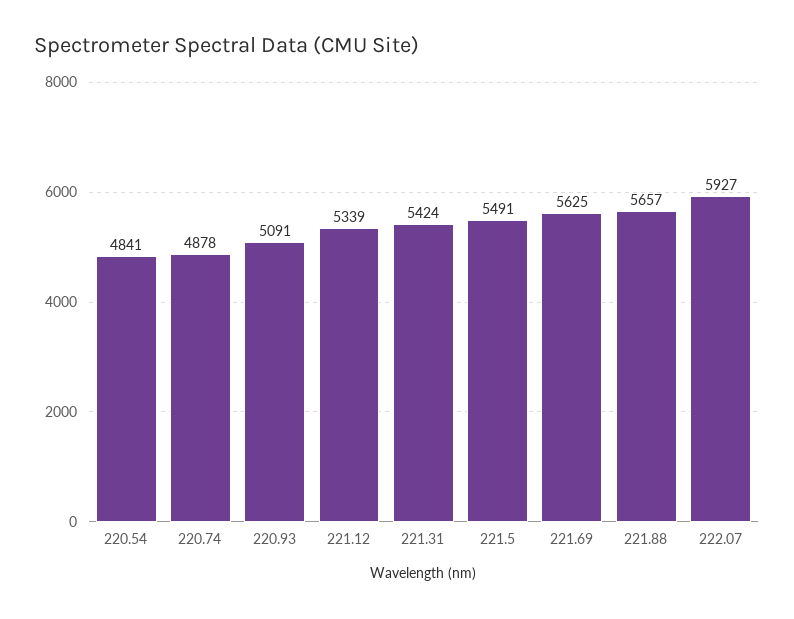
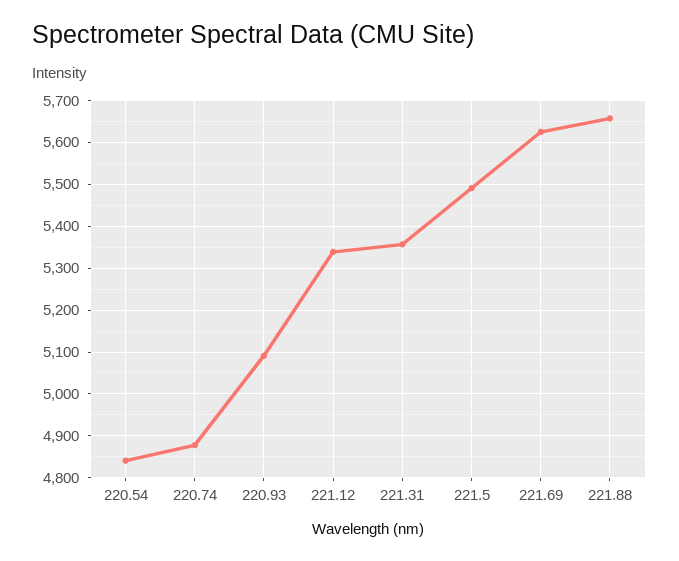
221.31: 5424 -> 5360
222.07: 5927 -> none

